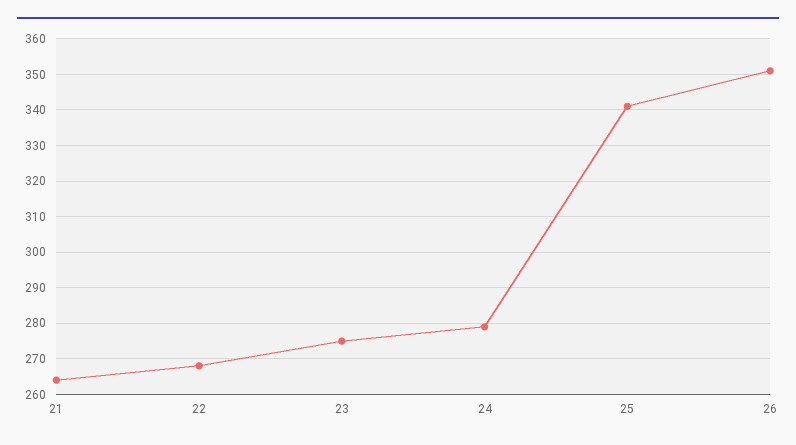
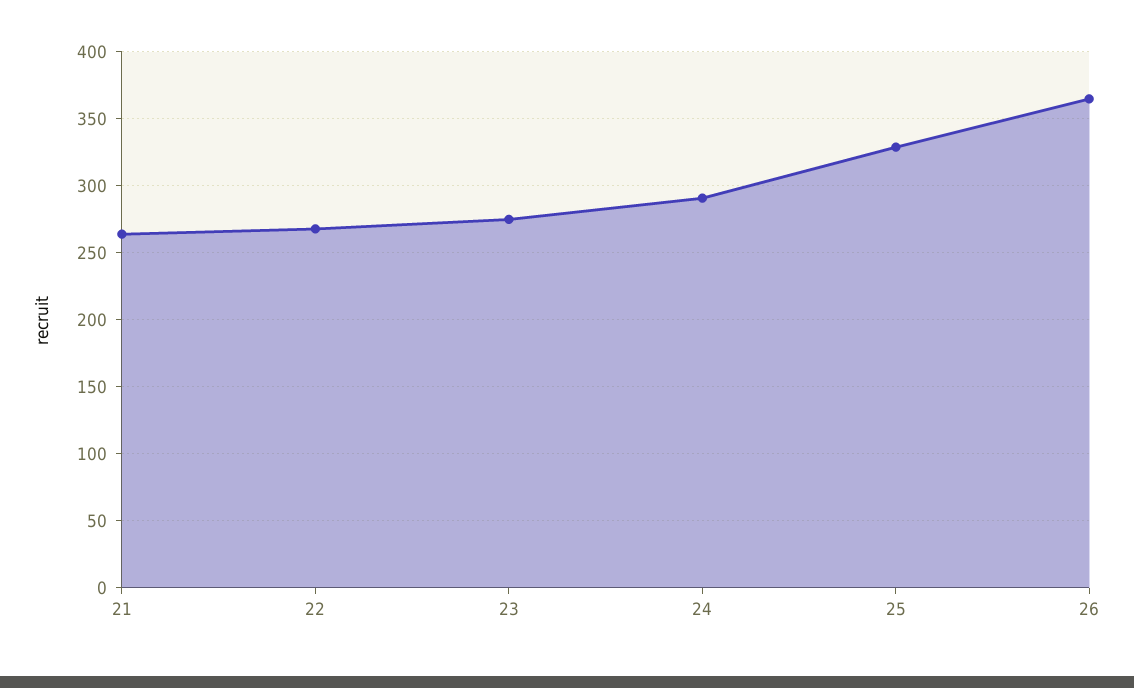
24: 280 -> 290
25: 340 -> 330
26: 350 -> 365

